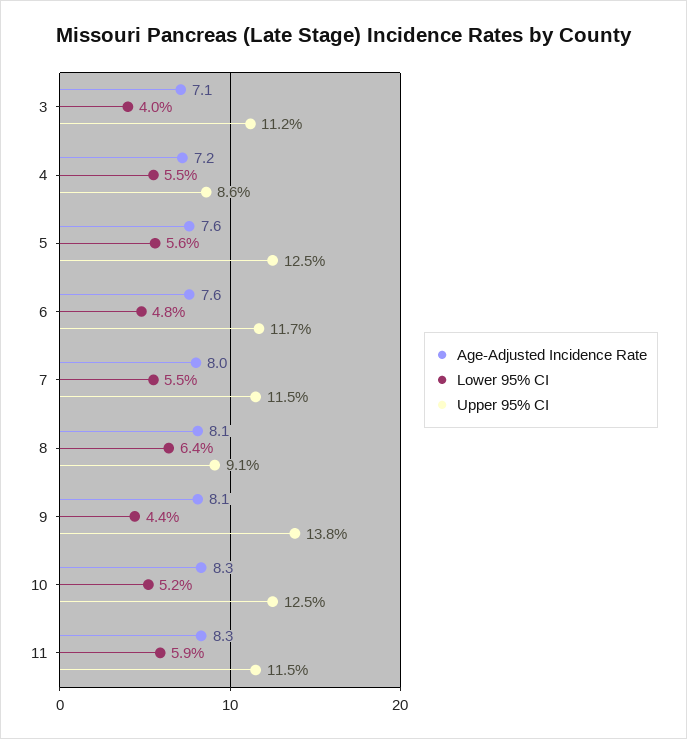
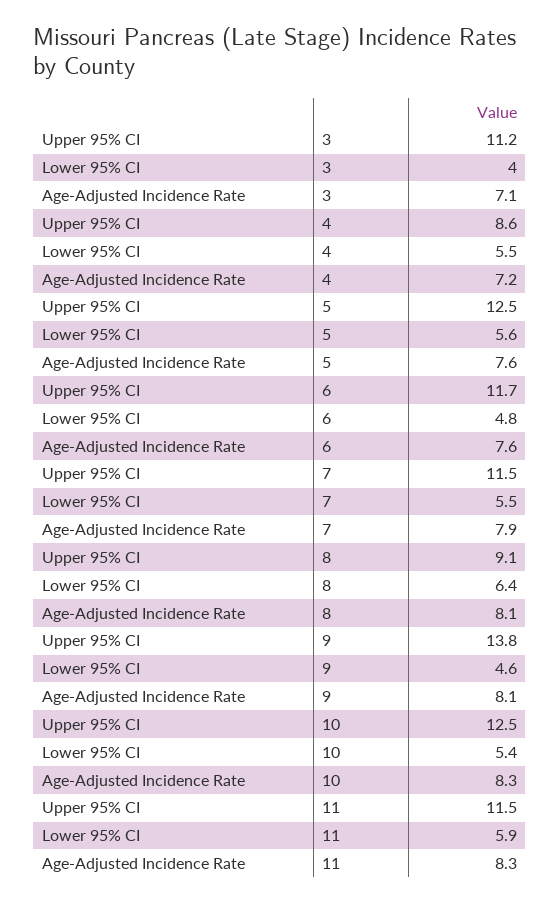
Age-Adjusted Incidence Rate, 7: 8 -> 7.9
Lower 95% CI, 9: 4.4 -> 4.6
Lower 95% CI, 10: 5.2 -> 5.4

